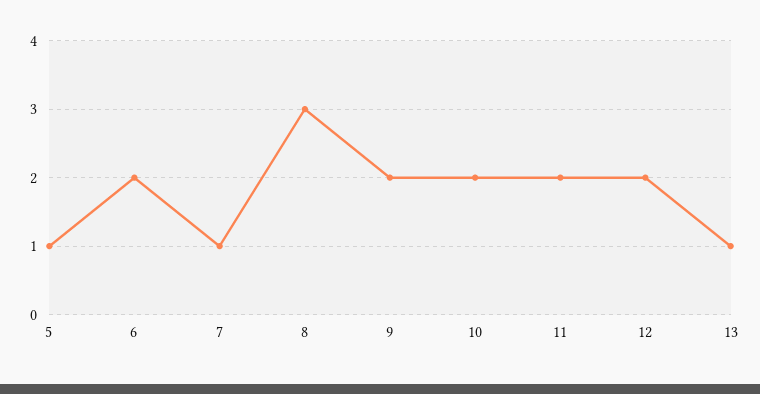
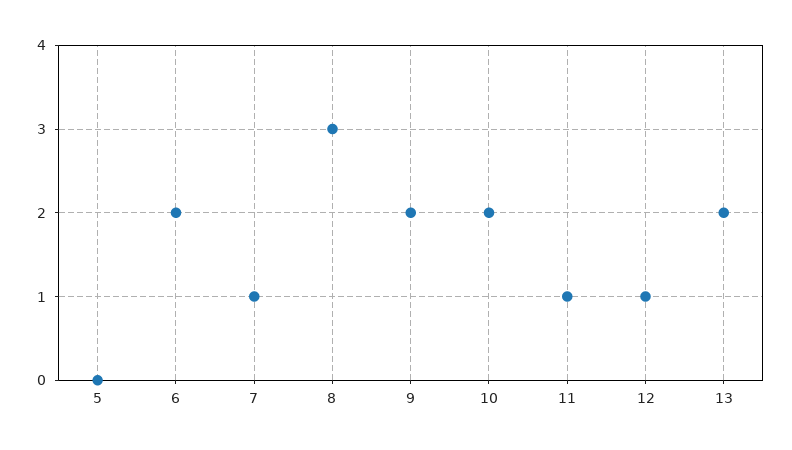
5: 1 -> 0
11: 2 -> 1
12: 2 -> 1
13: 1 -> 2

